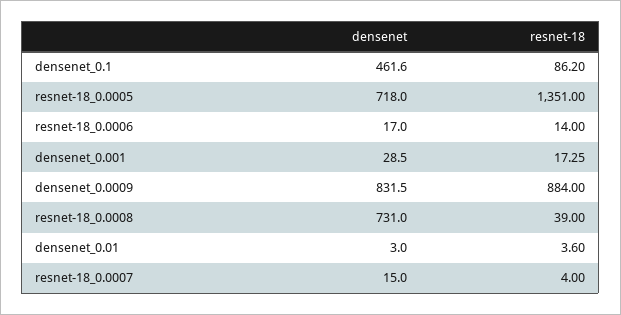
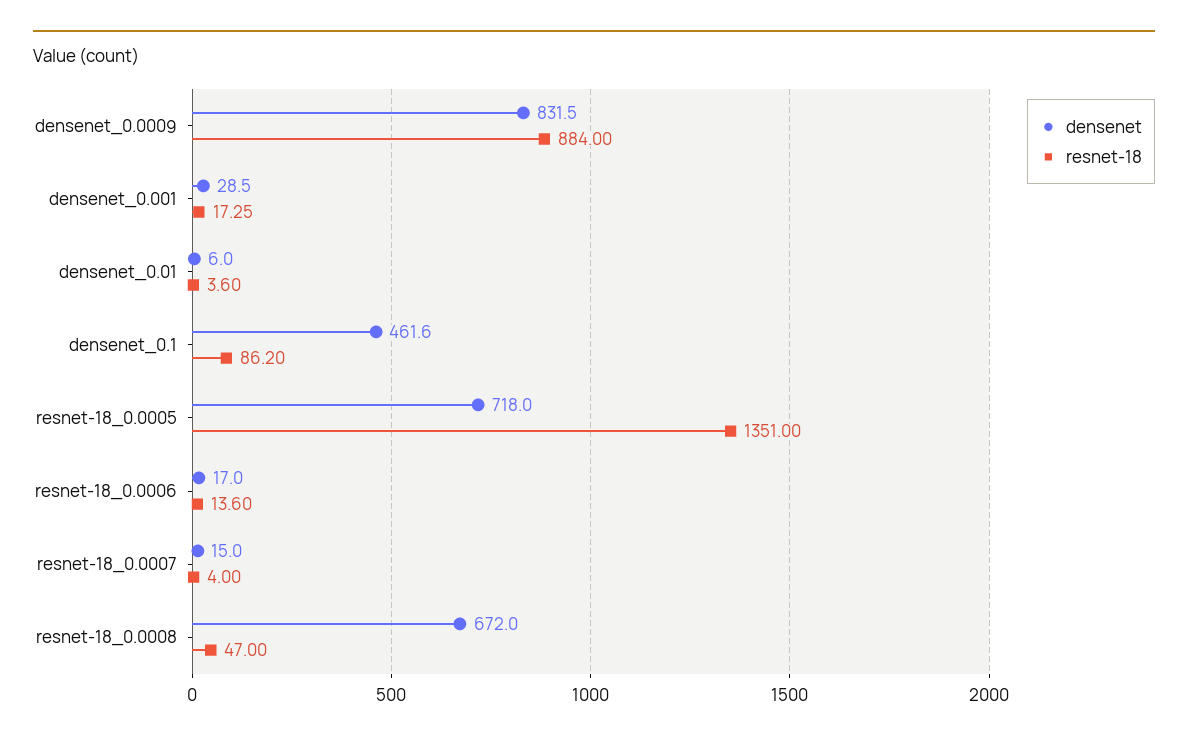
resnet-18, resnet-18_0.0006: 14 -> 13.6
densenet, resnet-18_0.0008: 731 -> 672
resnet-18, resnet-18_0.0008: 39 -> 47
densenet, densenet_0.01: 3 -> 6

